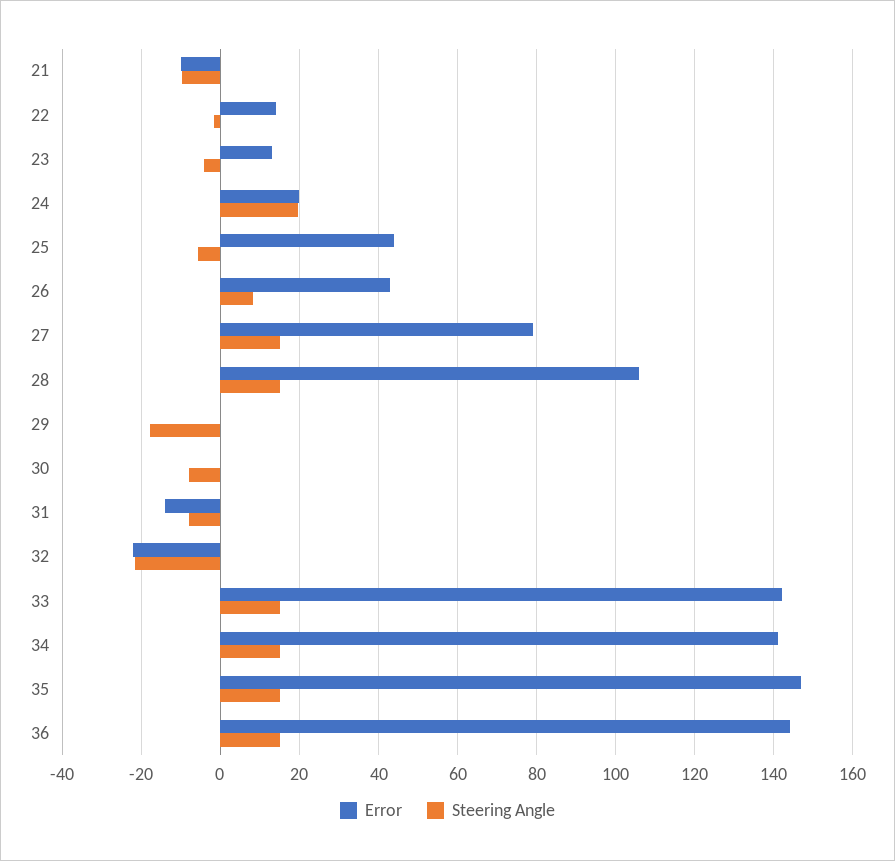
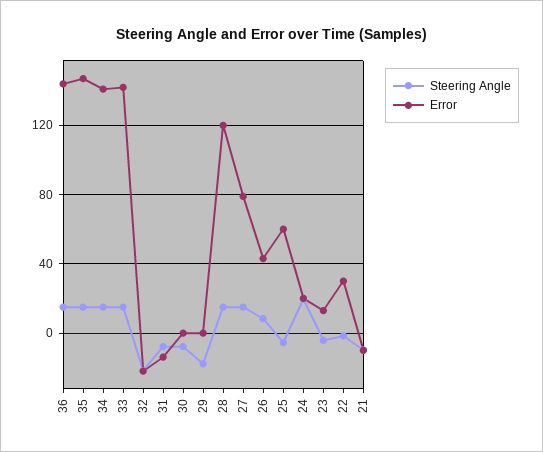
Error, 22: 14 -> 30
Error, 25: 44 -> 60
Error, 28: 106 -> 120

